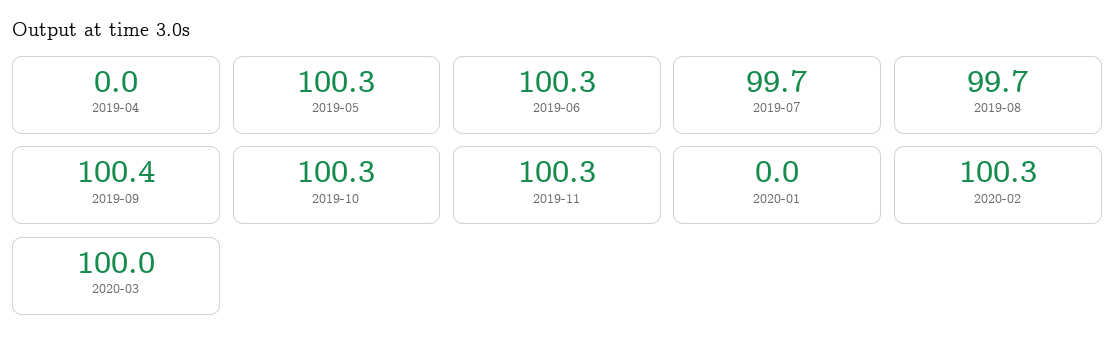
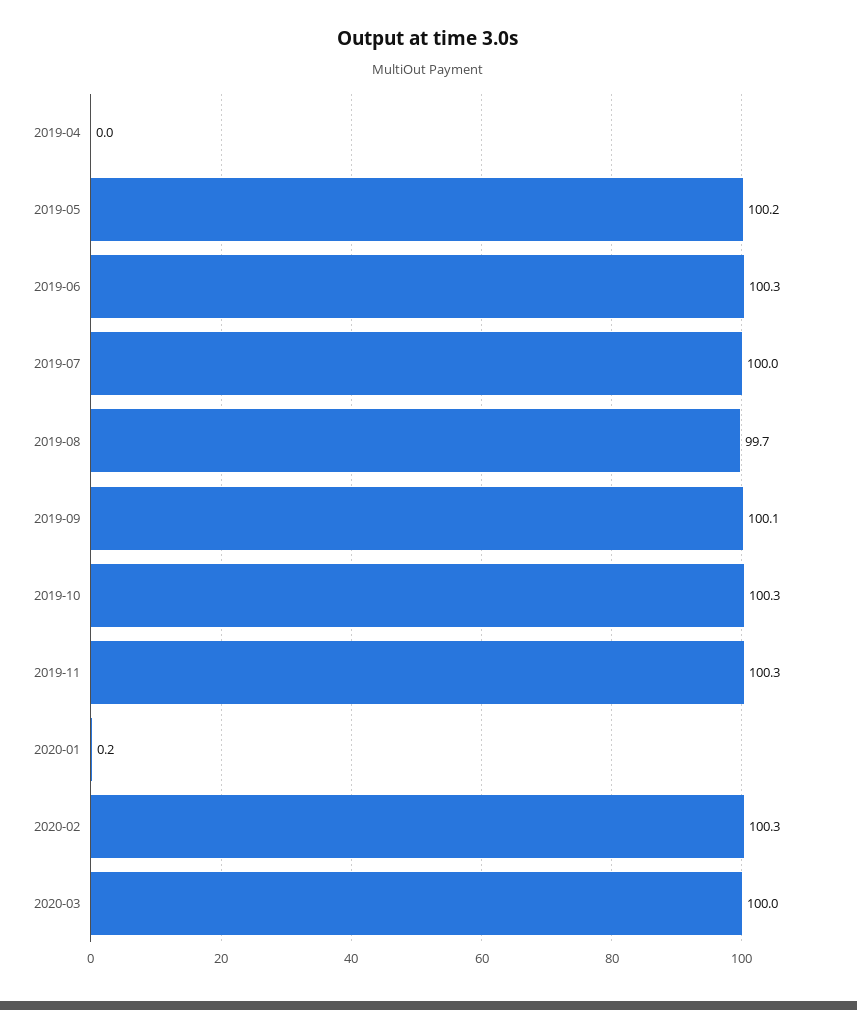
2019-05: 100.3 -> 100.2
2019-07: 99.7 -> 100
2019-09: 100.4 -> 100.1
2020-01: 0 -> 0.2

